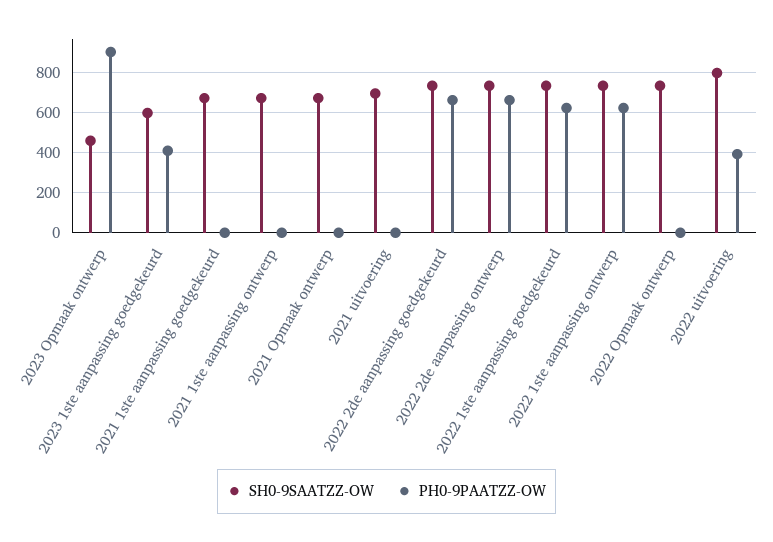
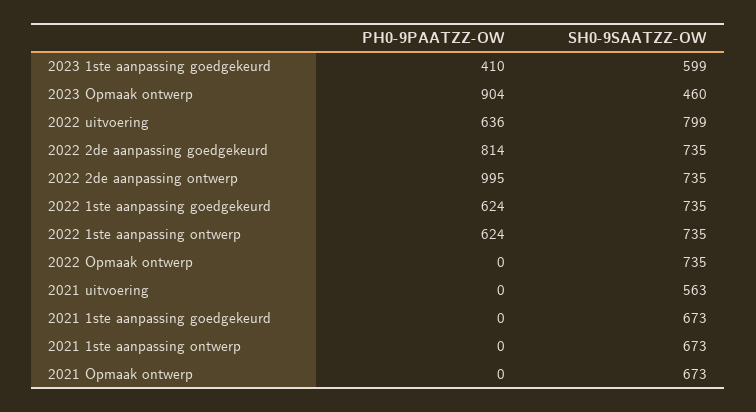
SH0-9SAATZZ-OW, 2021 uitvoering: 700 -> 563
PH0-9PAATZZ-OW, 2022 2de aanpassing goedgekeurd: 650 -> 814
PH0-9PAATZZ-OW, 2022 2de aanpassing ontwerp: 650 -> 995
PH0-9PAATZZ-OW, 2022 uitvoering: 400 -> 636

